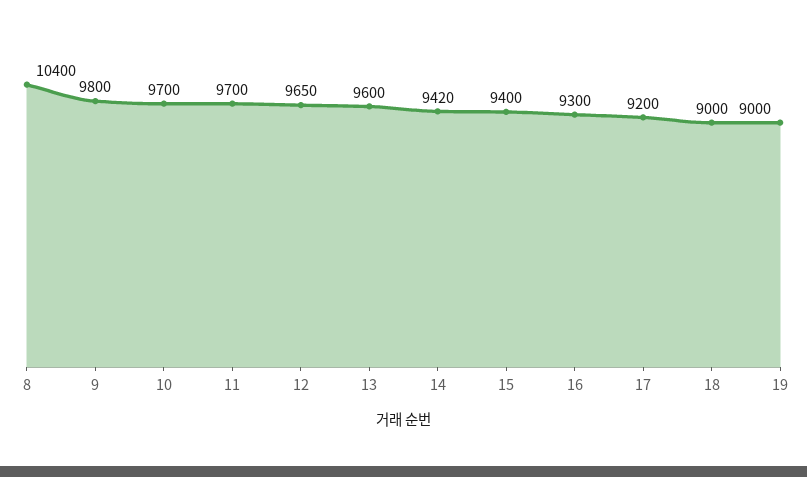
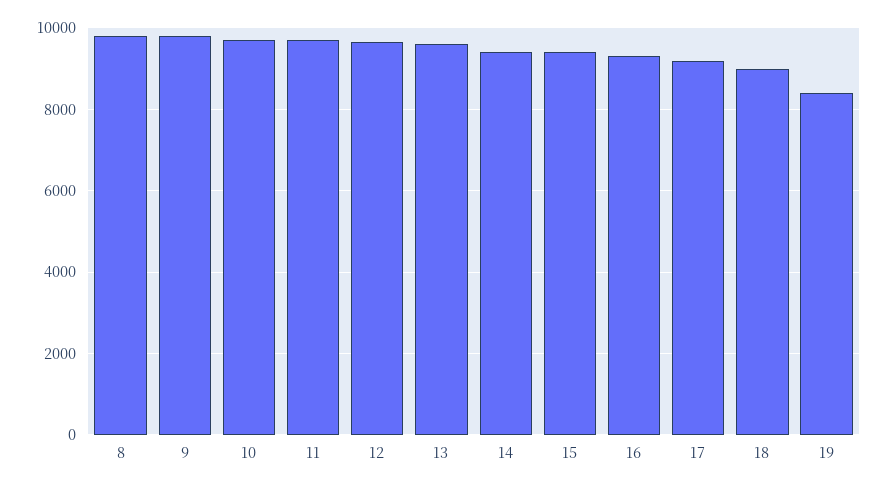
8: 10400 -> 9800
19: 9000 -> 8400

